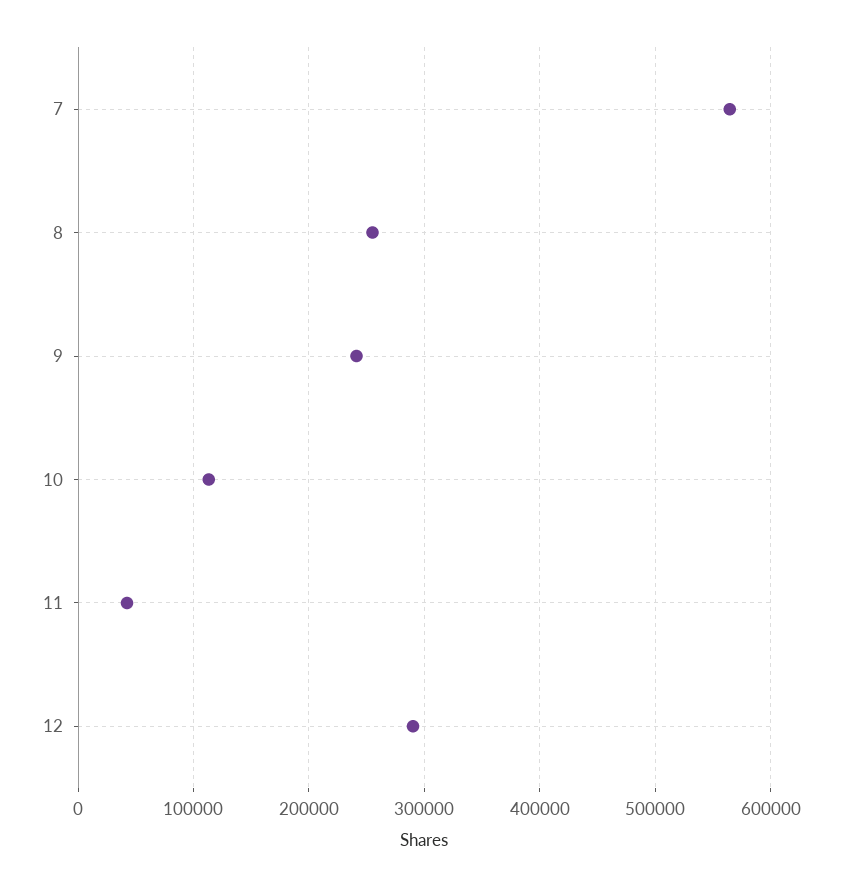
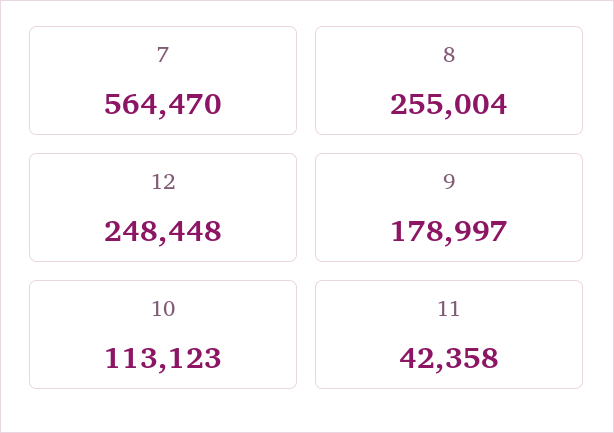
9: 240000 -> 178997
12: 290000 -> 248448

